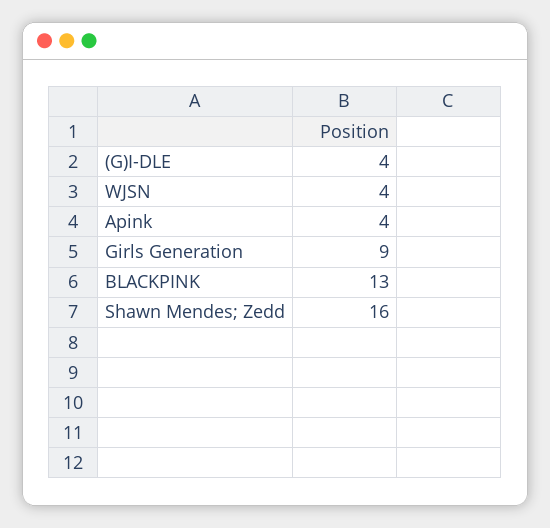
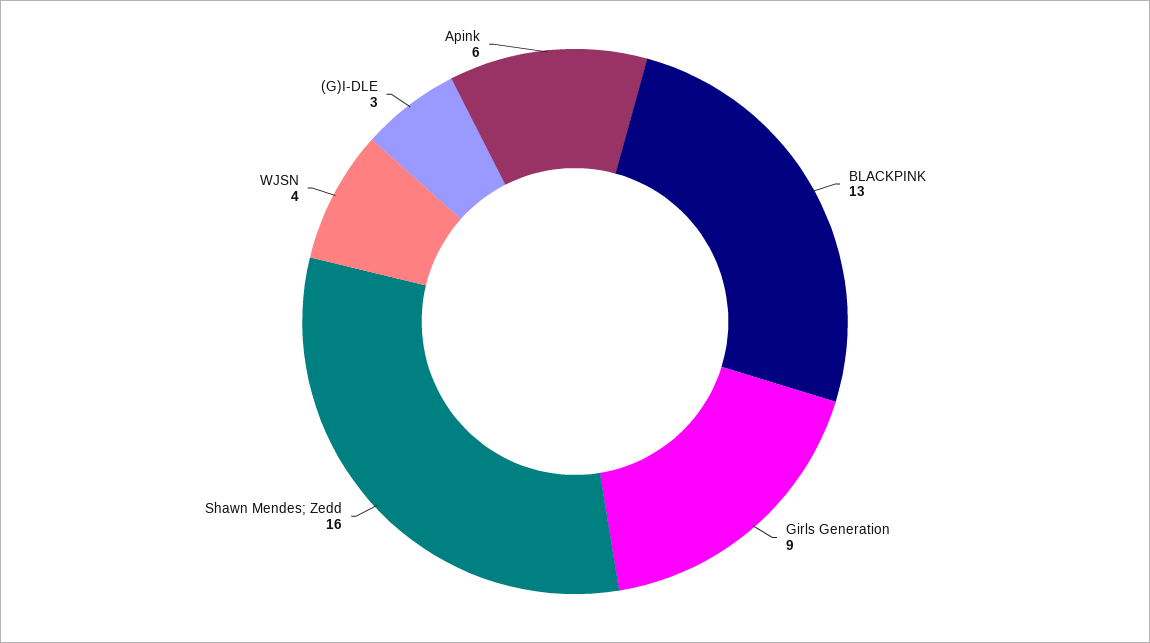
(G)I-DLE: 4 -> 3
Apink: 4 -> 6

